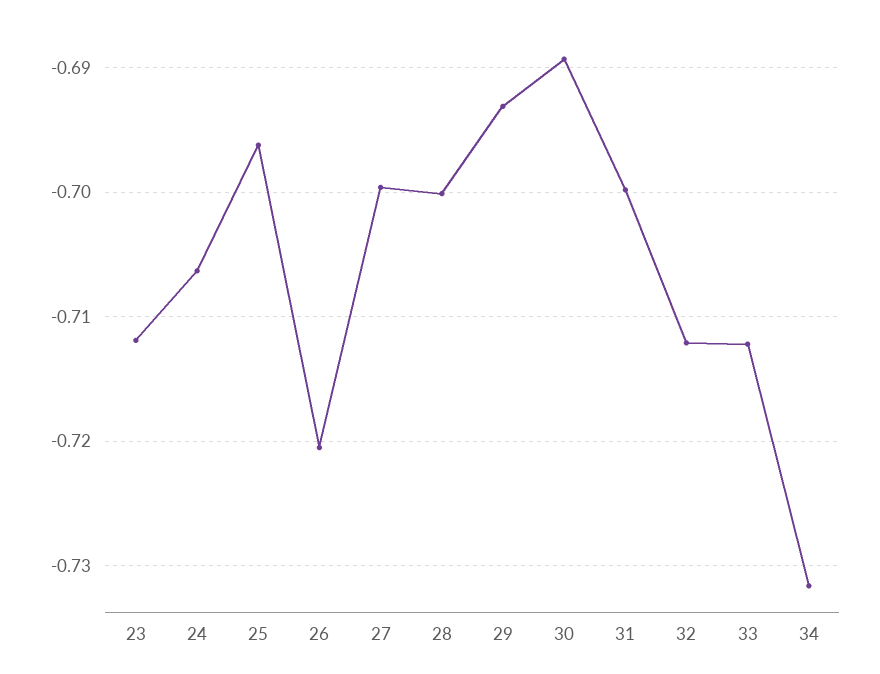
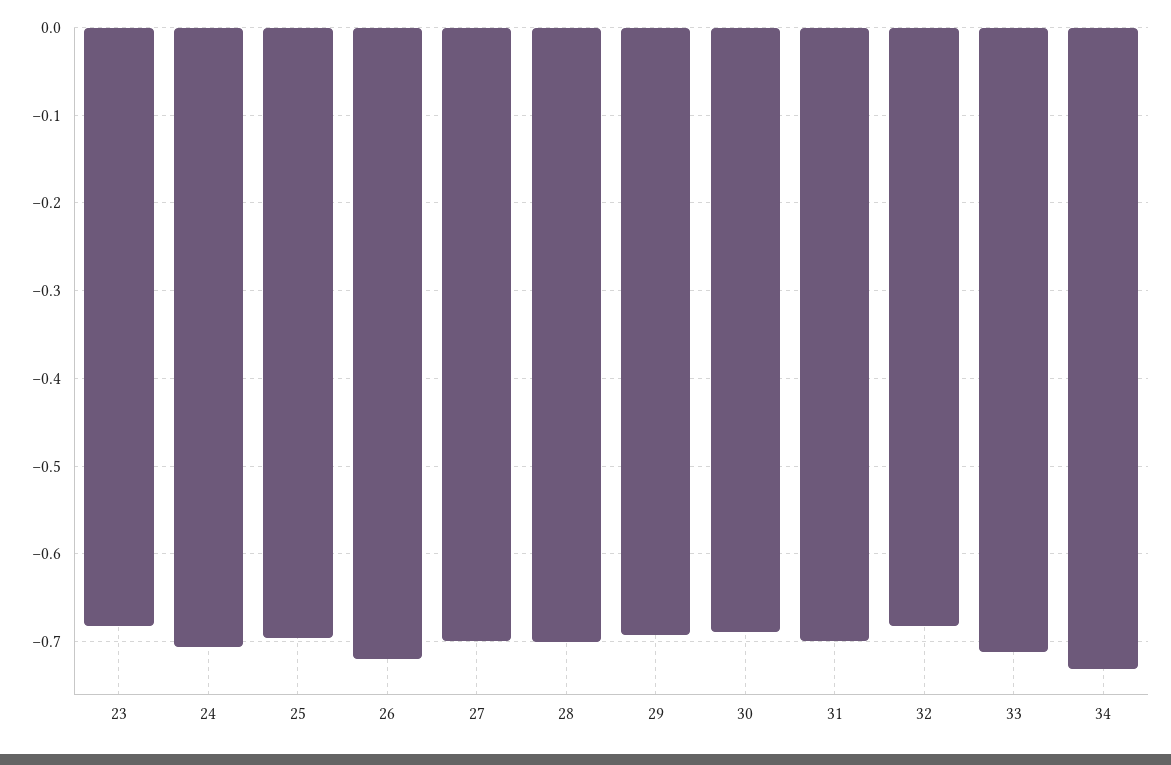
23: -0.712 -> -0.68
32: -0.712 -> -0.68

